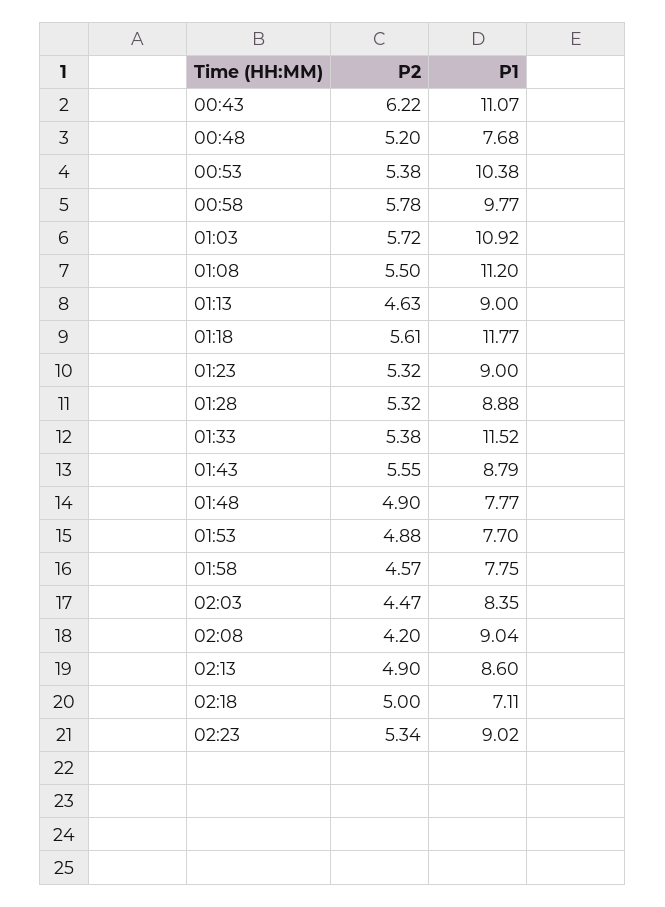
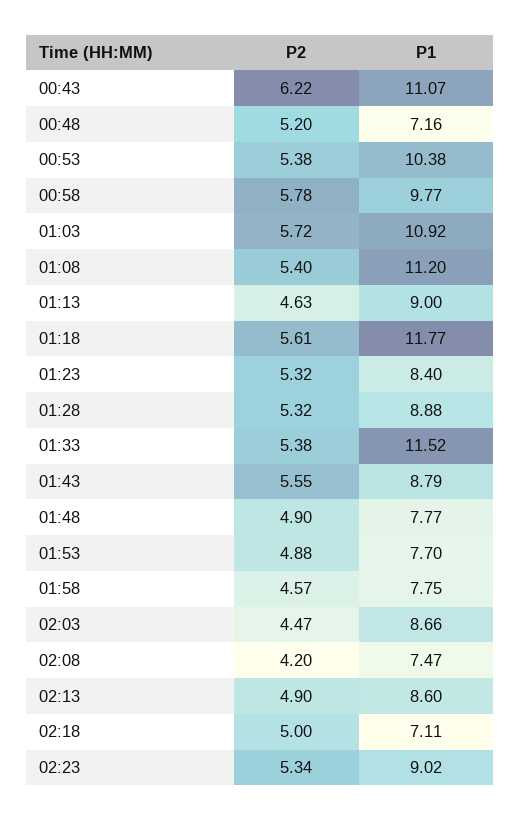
P1, 00:48: 7.68 -> 7.16
P2, 01:08: 5.5 -> 5.4
P1, 01:23: 9 -> 8.4
P1, 02:03: 8.35 -> 8.66
P1, 02:08: 9.04 -> 7.47

